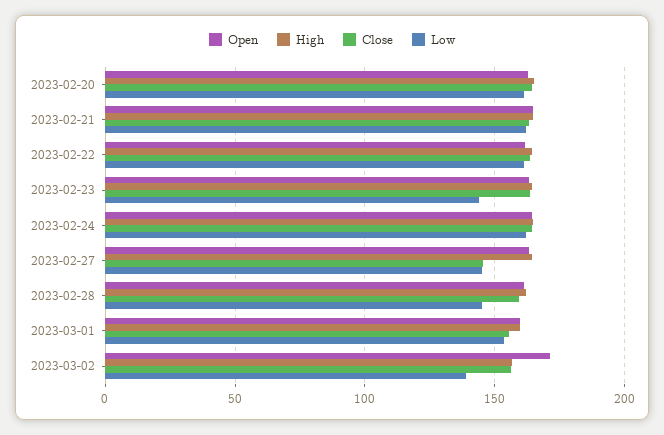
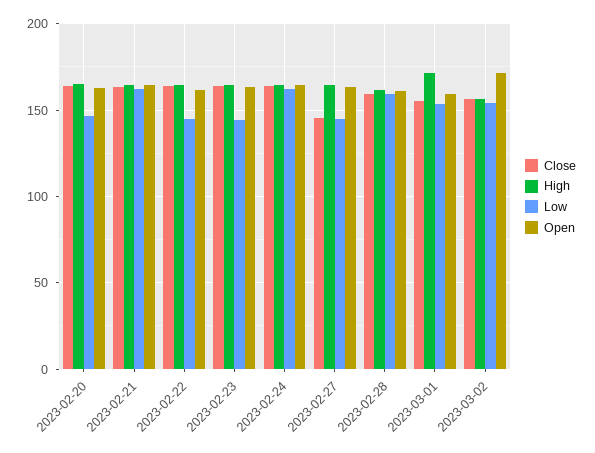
Low, 2023-02-20: 160 -> 145
Low, 2023-02-22: 160 -> 145
Low, 2023-02-28: 145 -> 160
High, 2023-03-01: 160 -> 170
Low, 2023-03-02: 140 -> 155

